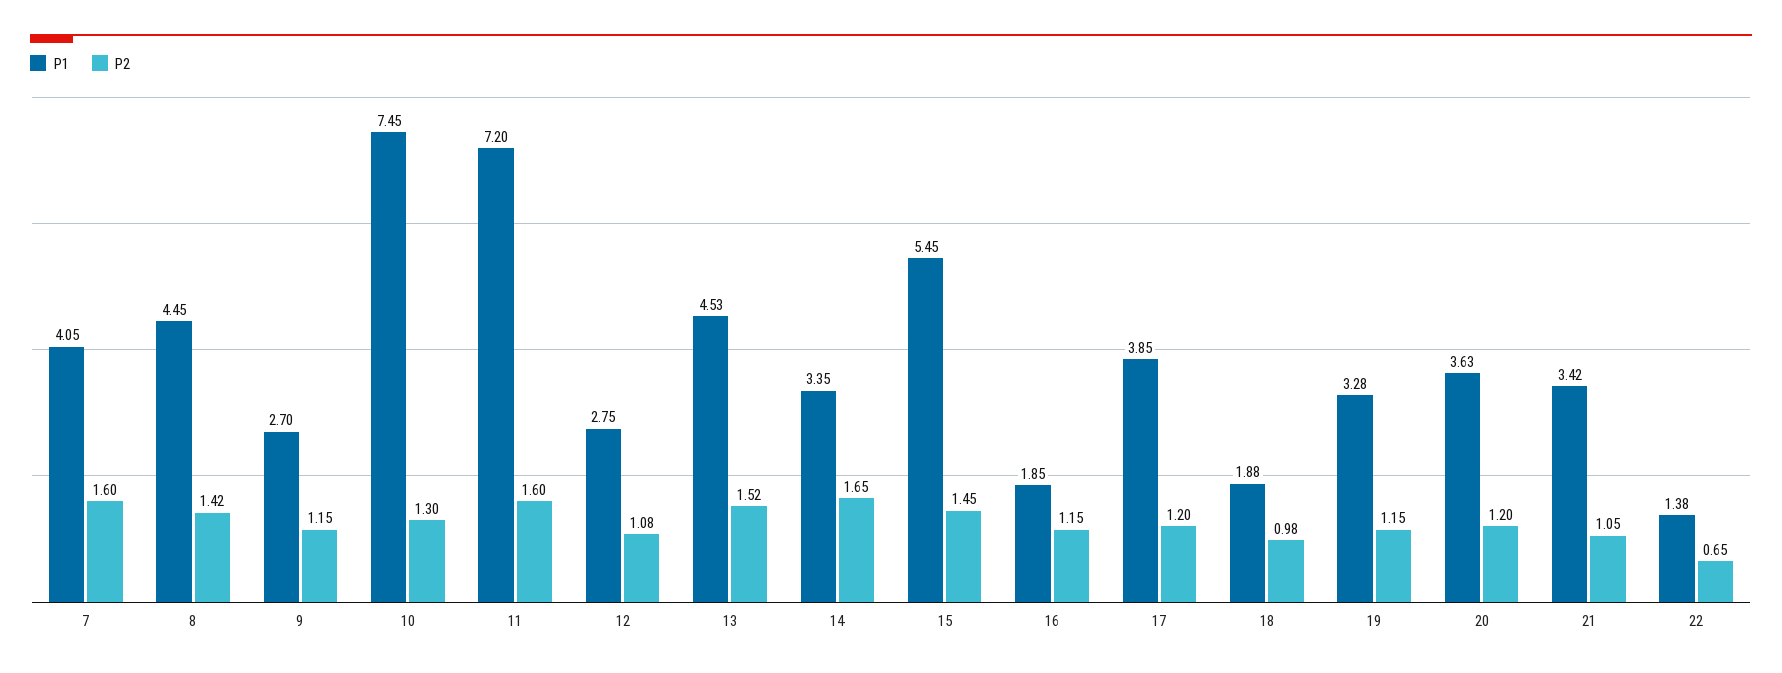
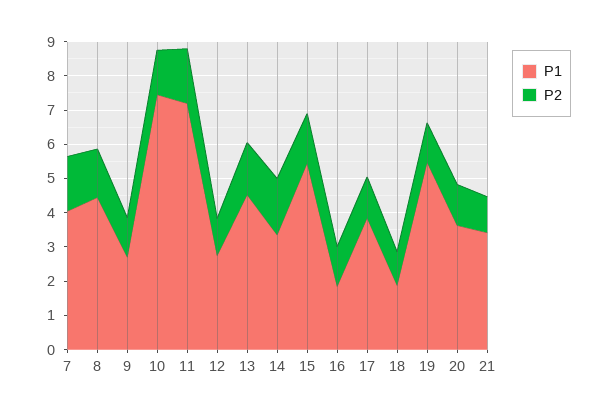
P1, 19: 3.28 -> 5.5
P1, 22: 1.38 -> none
P2, 22: 0.65 -> none

